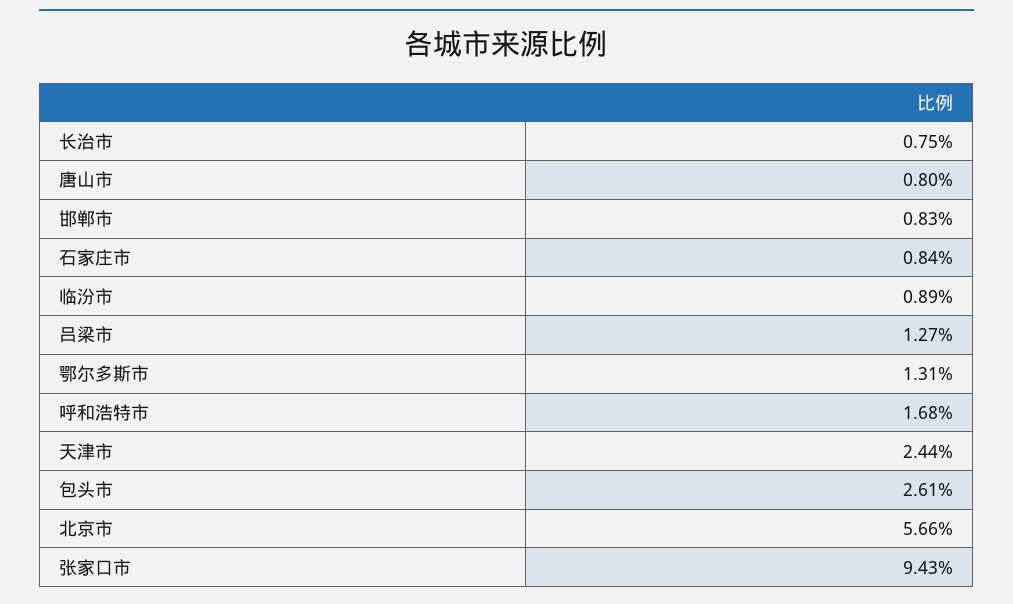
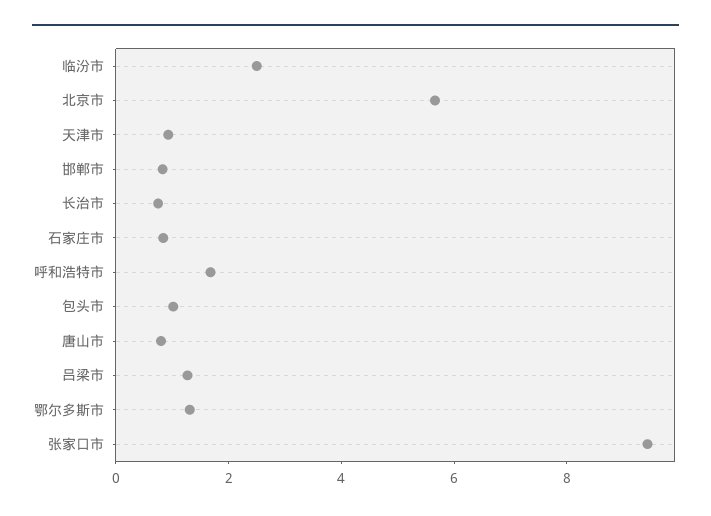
临汾市: 0.89 -> 2.5
天津市: 2.44 -> 1
包头市: 2.61 -> 1

